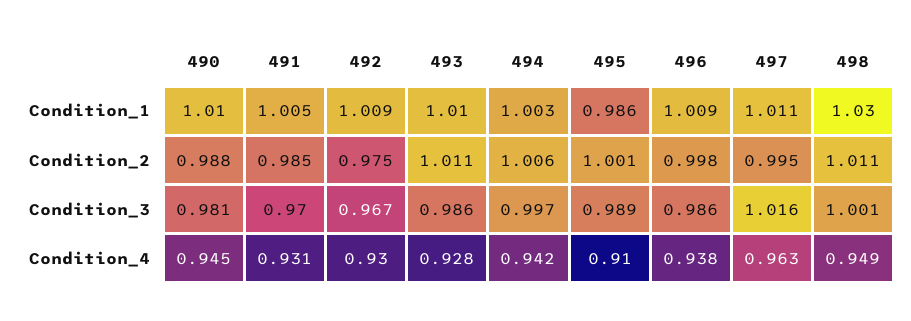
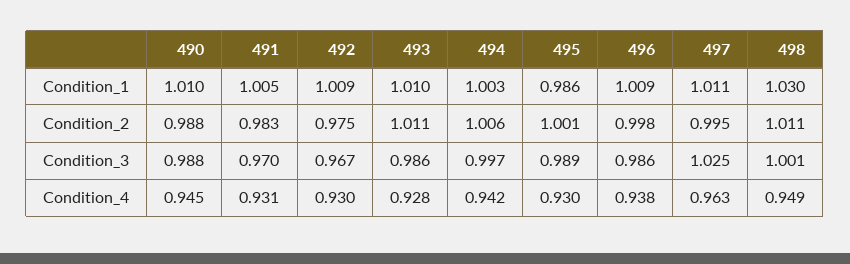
491, Condition_2: 0.985 -> 0.983
490, Condition_3: 0.981 -> 0.988
497, Condition_3: 1.016 -> 1.025
495, Condition_4: 0.91 -> 0.93

